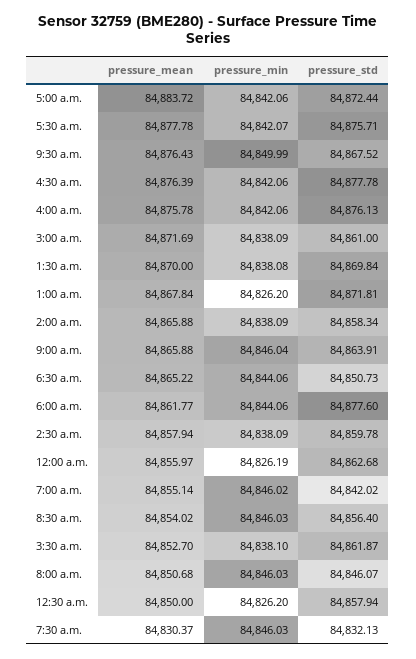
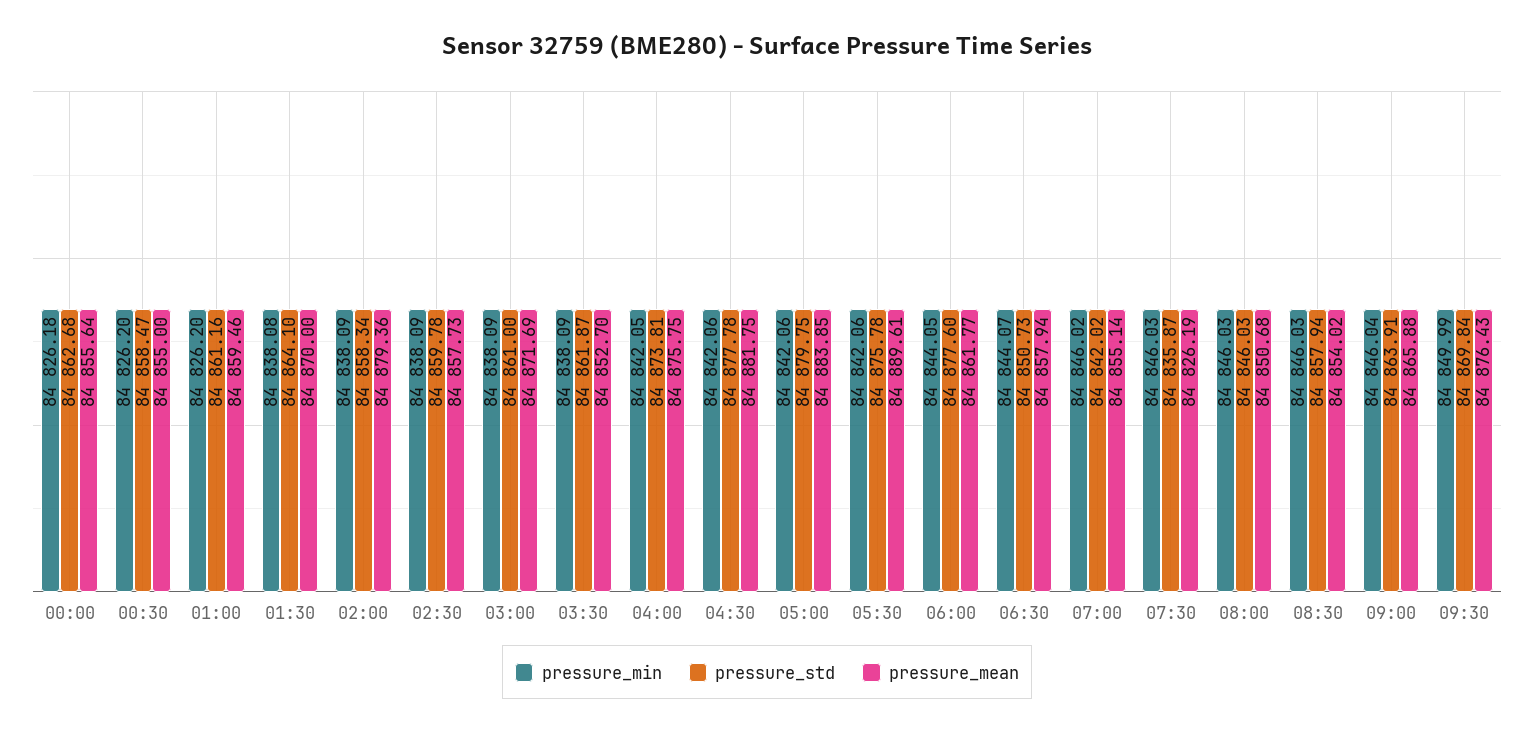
pressure_mean, 5:00 a.m.: 84883.72 -> 84883.85
pressure_std, 5:00 a.m.: 84872.44 -> 84879.75
pressure_mean, 5:30 a.m.: 84877.78 -> 84889.61
pressure_min, 5:30 a.m.: 84842.07 -> 84842.06
pressure_std, 5:30 a.m.: 84875.71 -> 84875.78
pressure_std, 9:30 a.m.: 84867.52 -> 84869.84
pressure_mean, 4:30 a.m.: 84876.39 -> 84881.75
pressure_mean, 4:00 a.m.: 84875.78 -> 84875.75
pressure_min, 4:00 a.m.: 84842.06 -> 84842.05
pressure_std, 4:00 a.m.: 84876.13 -> 84873.81
pressure_std, 1:30 a.m.: 84869.84 -> 84864.1
pressure_mean, 1:00 a.m.: 84867.84 -> 84859.46
pressure_std, 1:00 a.m.: 84871.81 -> 84861.16
pressure_mean, 2:00 a.m.: 84865.88 -> 84879.36
pressure_mean, 6:30 a.m.: 84865.22 -> 84857.94
pressure_min, 6:30 a.m.: 84844.06 -> 84844.07
pressure_min, 6:00 a.m.: 84844.06 -> 84844.05
pressure_mean, 2:30 a.m.: 84857.94 -> 84857.73
pressure_mean, 12:00 a.m.: 84855.97 -> 84855.64
pressure_min, 12:00 a.m.: 84826.19 -> 84826.18
pressure_std, 8:30 a.m.: 84856.4 -> 84857.94
pressure_min, 3:30 a.m.: 84838.1 -> 84838.09
pressure_std, 8:00 a.m.: 84846.07 -> 84846.03
pressure_mean, 12:30 a.m.: 84850 -> 84855
pressure_std, 12:30 a.m.: 84857.94 -> 84858.47
pressure_mean, 7:30 a.m.: 84830.37 -> 84826.19
pressure_std, 7:30 a.m.: 84832.13 -> 84835.87

